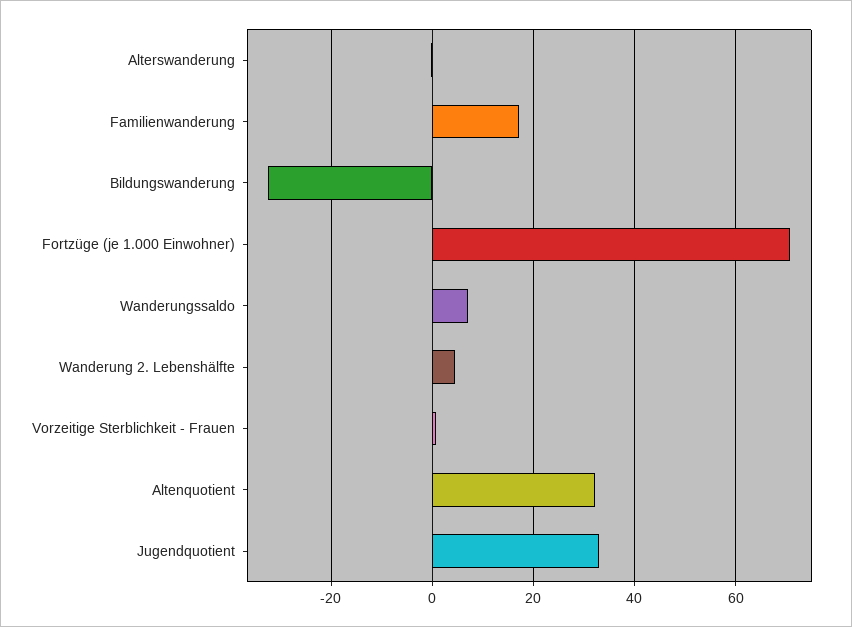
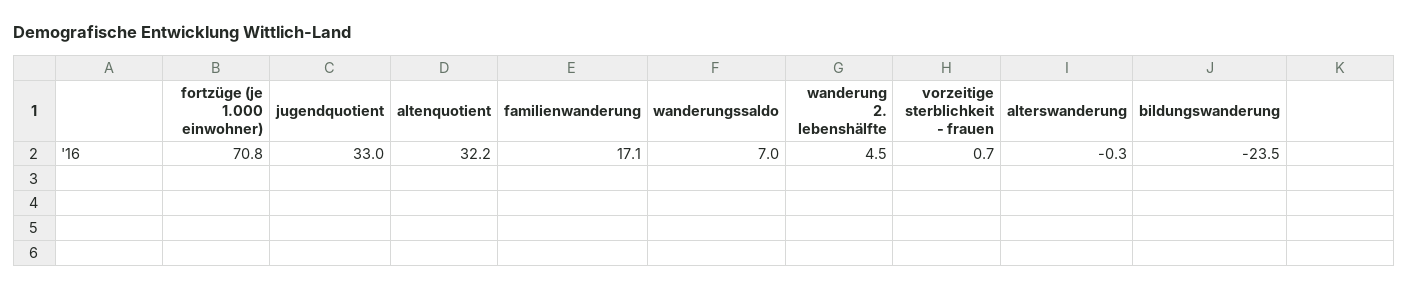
Bildungswanderung: -32 -> -23.5

